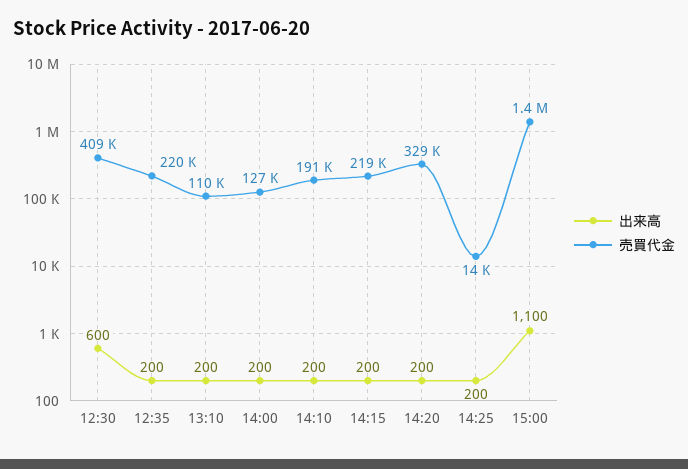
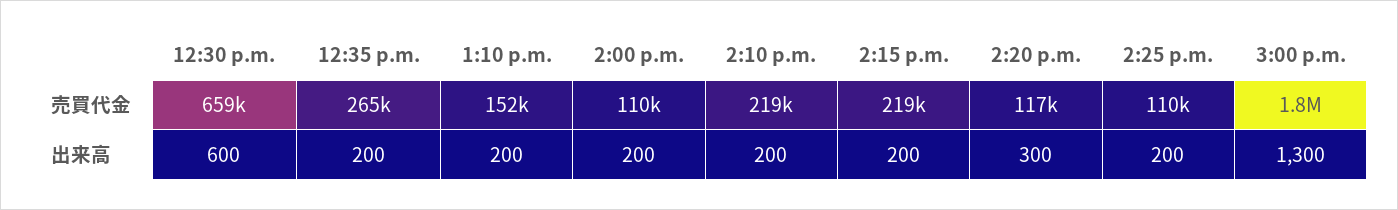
売買代金, 12:30: 409000 -> 659000
売買代金, 12:35: 220000 -> 265000
売買代金, 13:10: 110000 -> 152000
売買代金, 14:00: 127000 -> 110000
売買代金, 14:10: 191000 -> 219000
出来高, 14:20: 200 -> 300
売買代金, 14:20: 329000 -> 117000
売買代金, 14:25: 14000 -> 110000
出来高, 15:00: 1100 -> 1300
売買代金, 15:00: 1400000 -> 1800000

